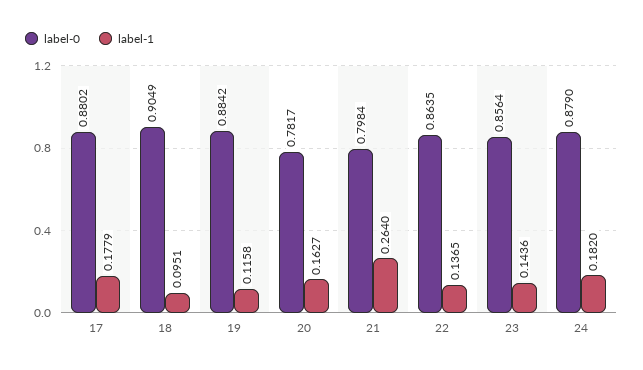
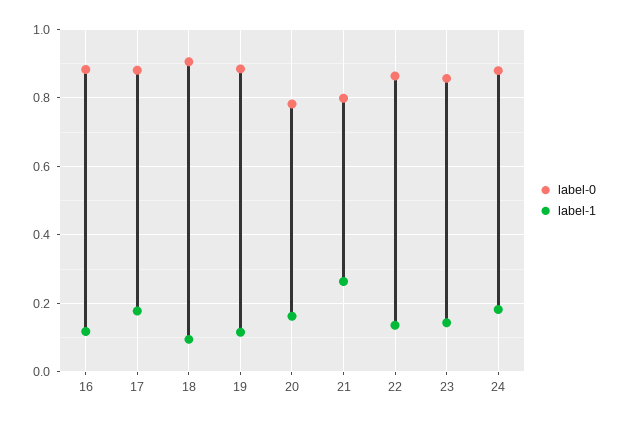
label-0, 16: none -> 0.88
label-1, 16: none -> 0.12

